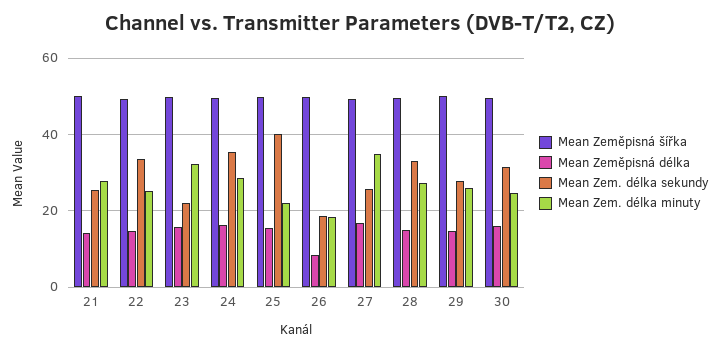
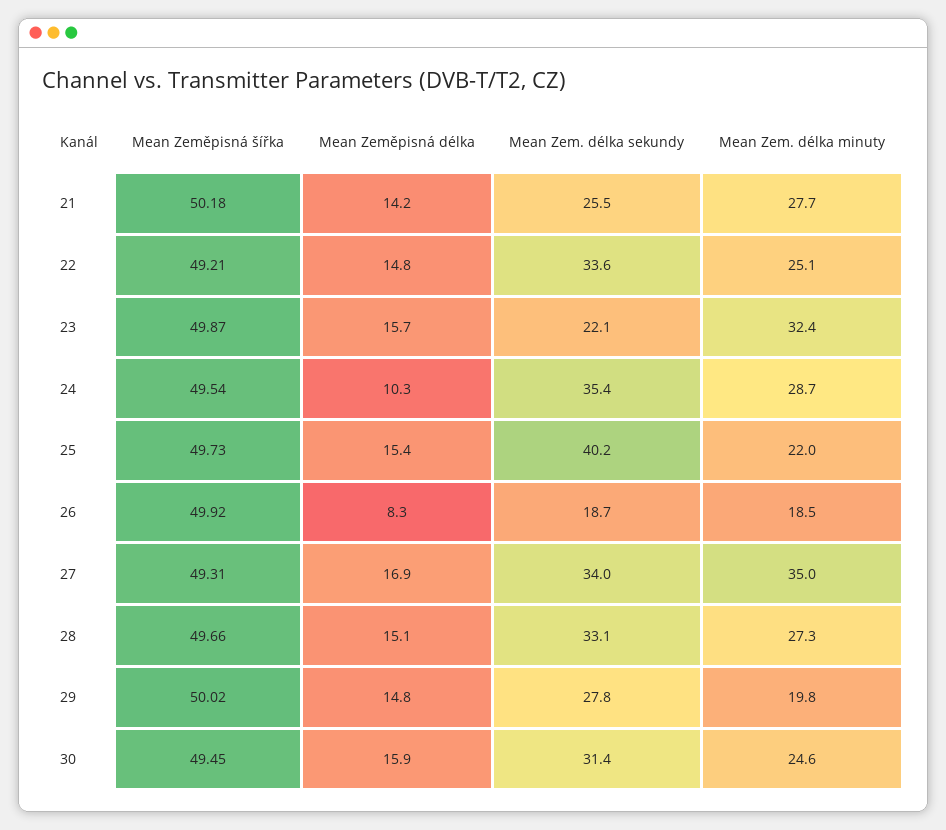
Mean Zeměpisná délka, 24: 16 -> 10.3
Mean Zem. délka sekundy, 27: 26 -> 34
Mean Zem. délka minuty, 29: 26 -> 19.8

